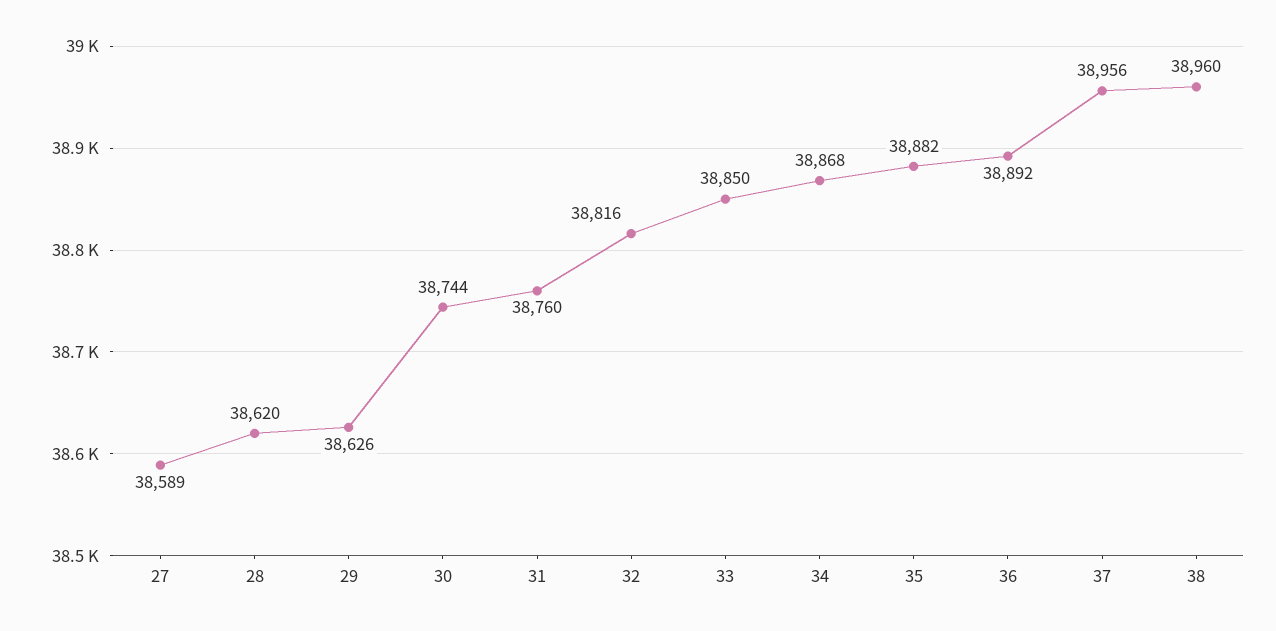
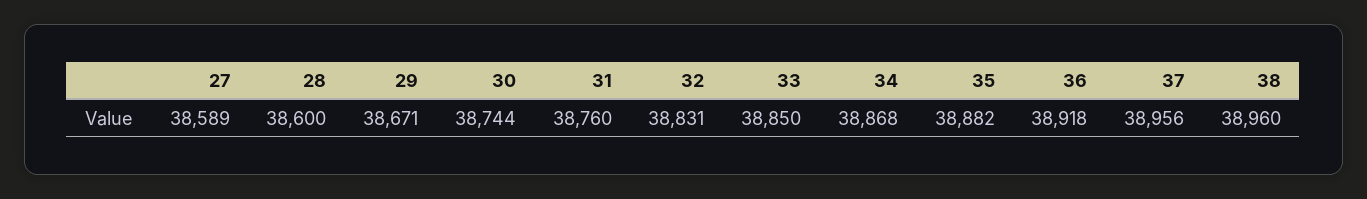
28: 38620 -> 38600
29: 38626 -> 38671
32: 38816 -> 38831
36: 38892 -> 38918

